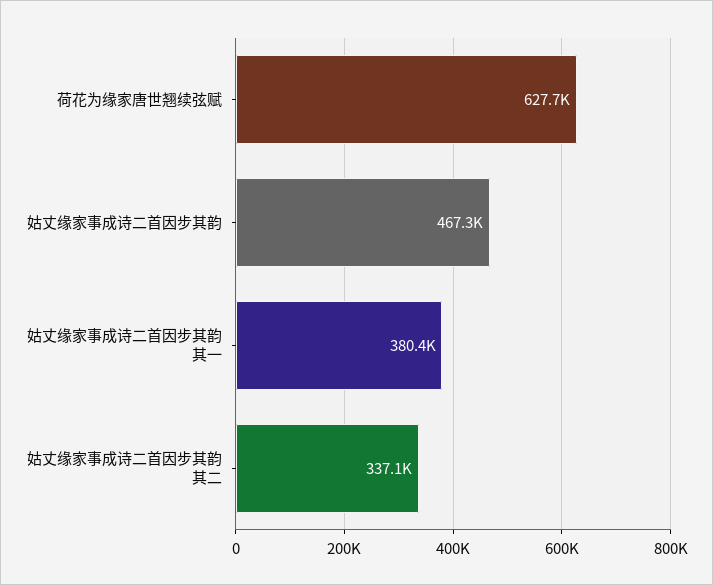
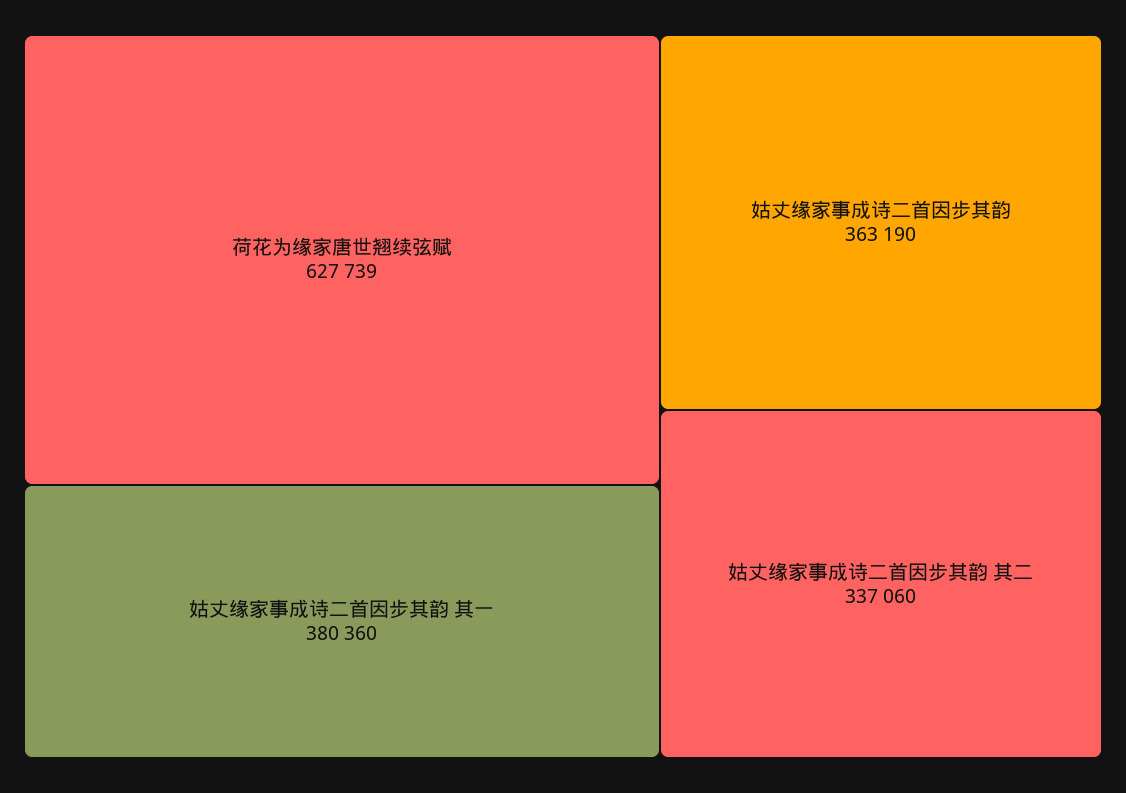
姑丈缘家事成诗二首因步其韵: 467300 -> 363190

